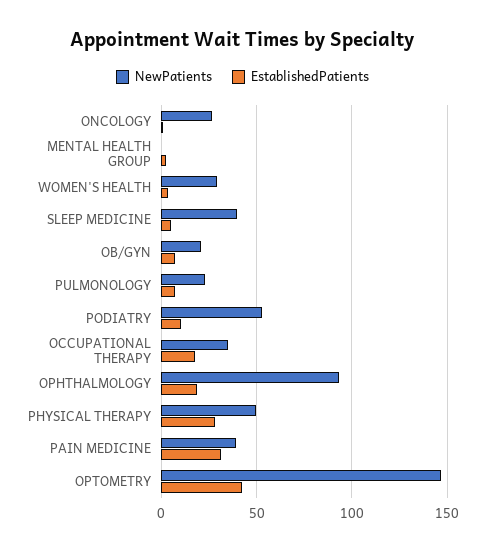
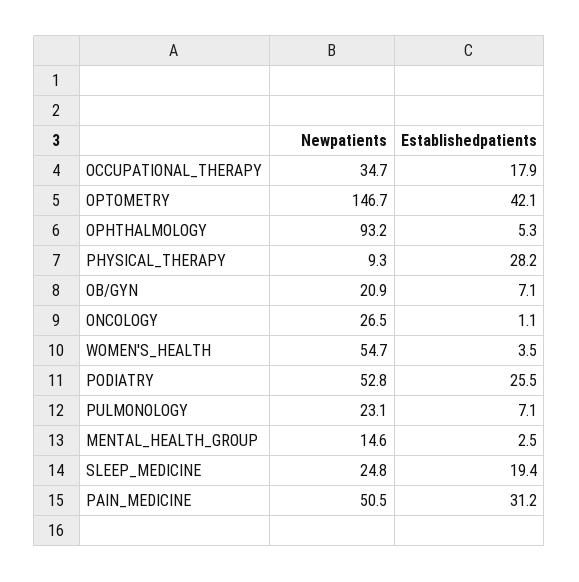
NewPatients, MENTAL HEALTH GROUP: 0 -> 14.6
NewPatients, WOMEN'S HEALTH: 30 -> 54.7
NewPatients, SLEEP MEDICINE: 40 -> 24.8
EstablishedPatients, SLEEP MEDICINE: 5 -> 19.4
EstablishedPatients, PODIATRY: 10 -> 25.5
EstablishedPatients, OPHTHALMOLOGY: 20 -> 5.3
NewPatients, PHYSICAL THERAPY: 50 -> 9.3
NewPatients, PAIN MEDICINE: 40 -> 50.5

